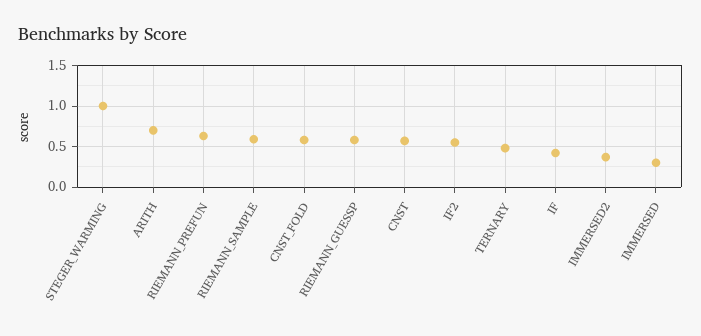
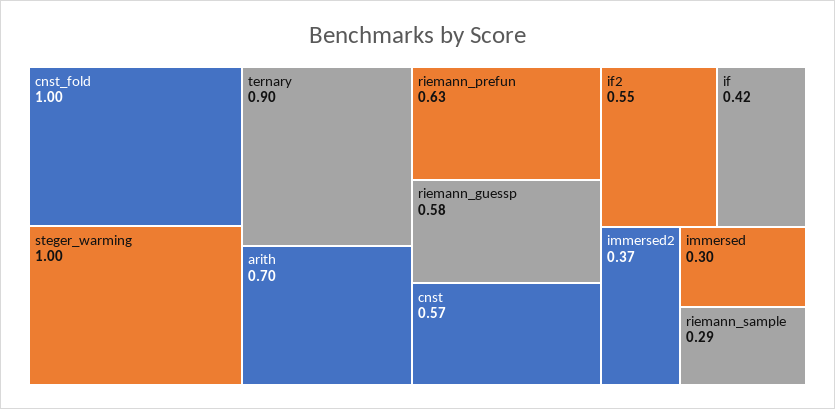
RIEMANN_SAMPLE: 0.6 -> 0.29
CNST_FOLD: 0.6 -> 1
TERNARY: 0.5 -> 0.9

